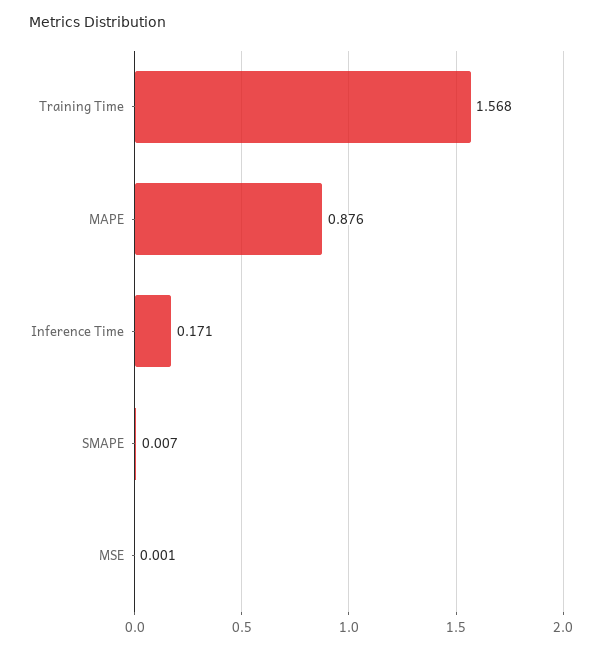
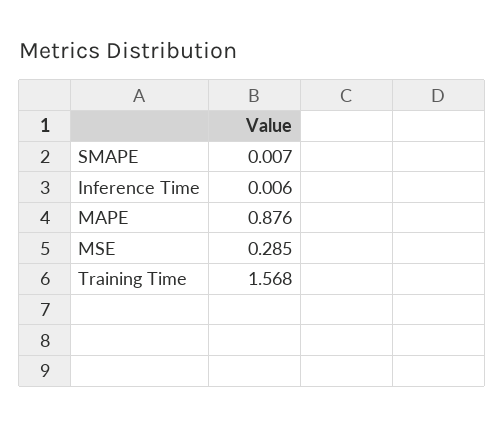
Inference Time: 0.171 -> 0.006
MSE: 0.001 -> 0.285

